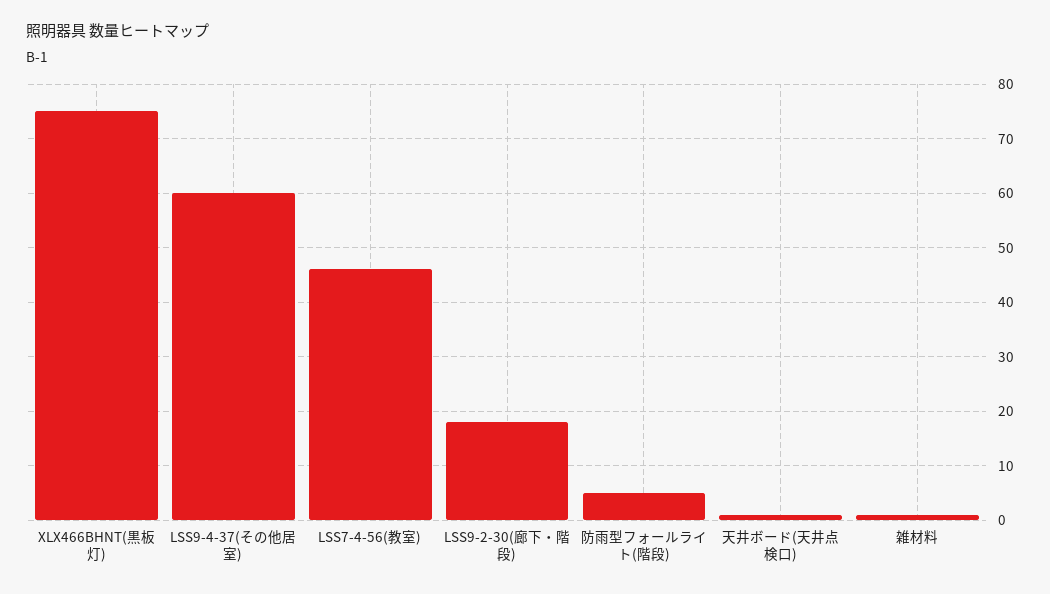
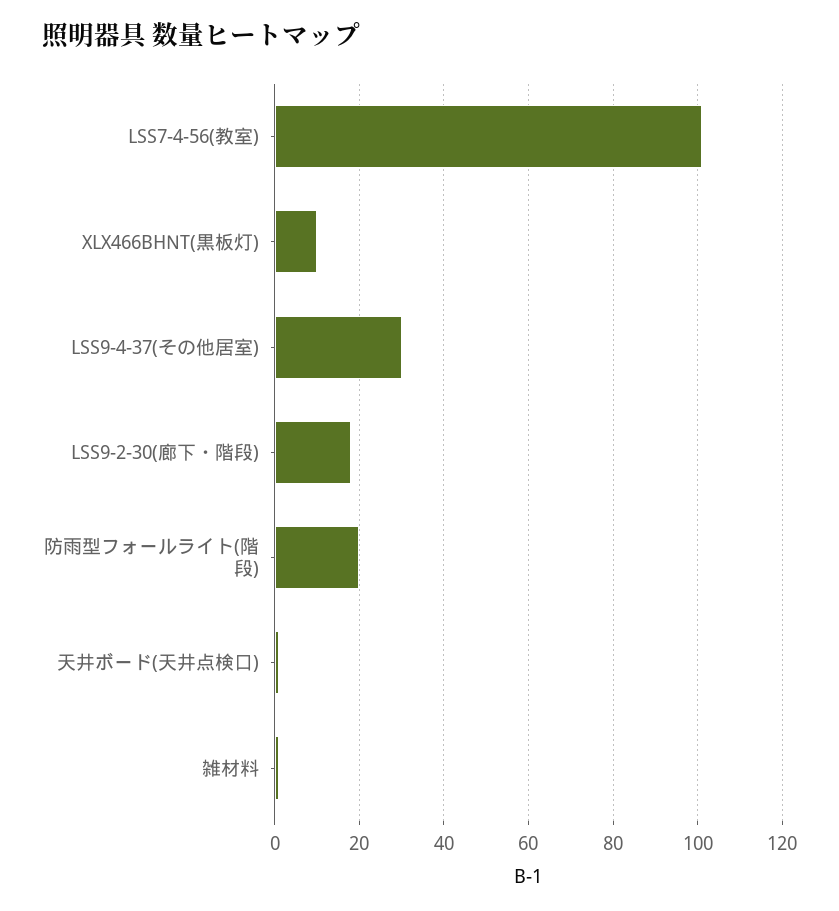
XLX466BHNT(黒板灯): 75 -> 10
LSS9-4-37(その他居室): 60 -> 30
LSS7-4-56(教室): 45 -> 100
防雨型フォールライト(階段): 5 -> 20

